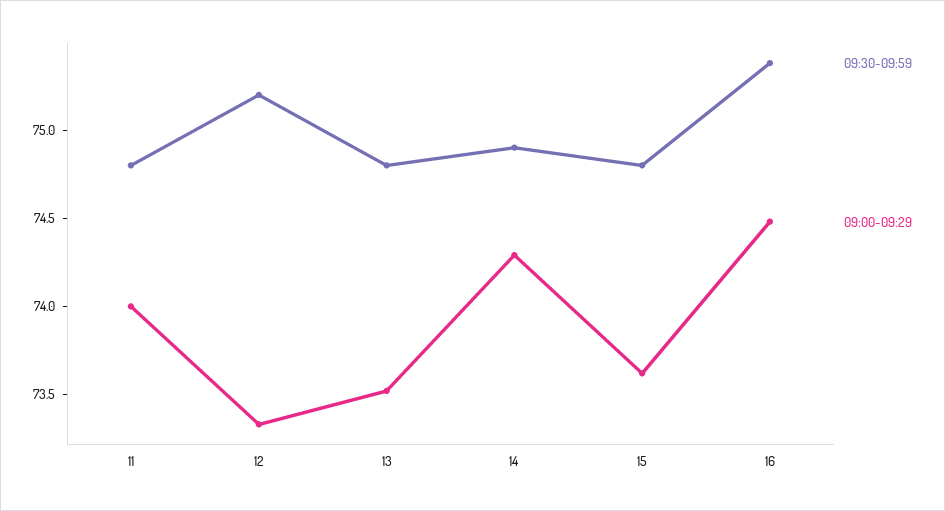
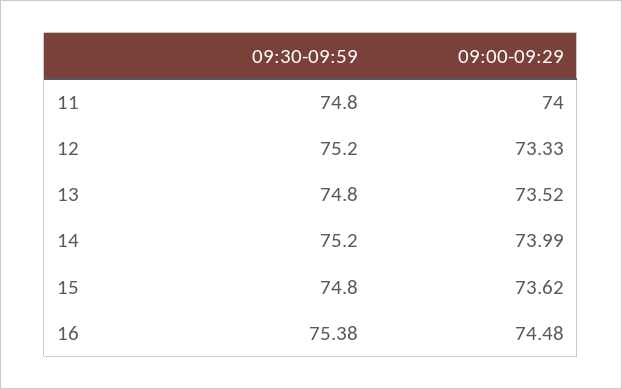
09:30-09:59, 14: 74.9 -> 75.2
09:00-09:29, 14: 74.3 -> 73.99

